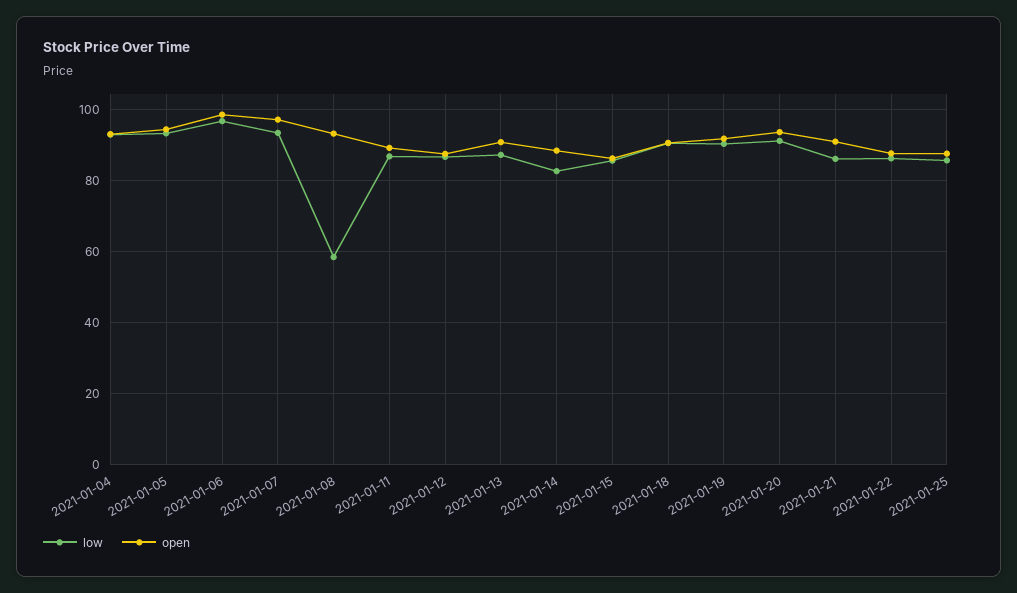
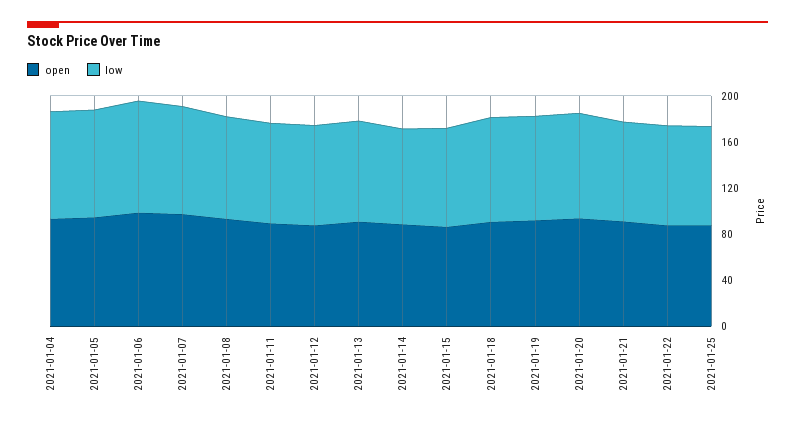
low, 2021-01-08: 58 -> 90

